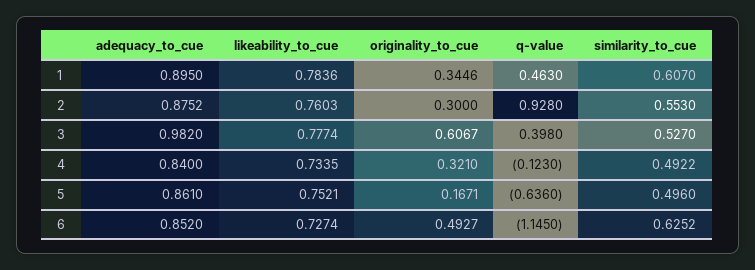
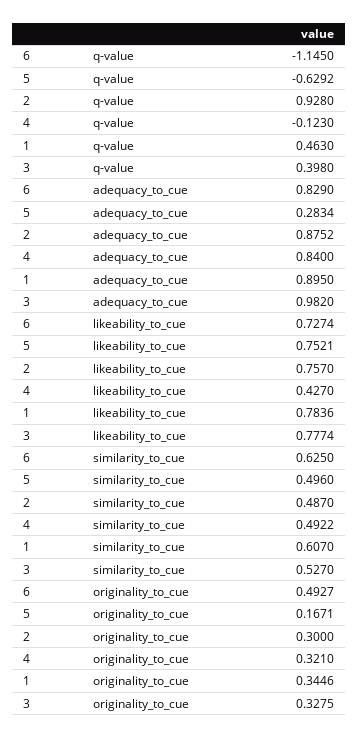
likeability_to_cue, 2: 0.7603 -> 0.757
similarity_to_cue, 2: 0.553 -> 0.487
originality_to_cue, 3: 0.6067 -> 0.3275
likeability_to_cue, 4: 0.7335 -> 0.427
adequacy_to_cue, 5: 0.861 -> 0.2834
q-value, 5: -0.636 -> -0.6292
adequacy_to_cue, 6: 0.852 -> 0.829
similarity_to_cue, 6: 0.6252 -> 0.625

